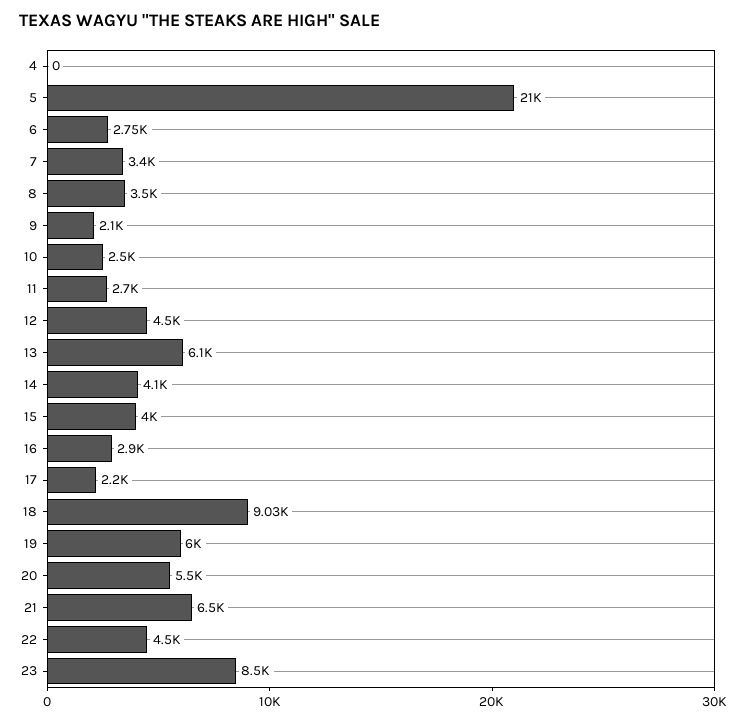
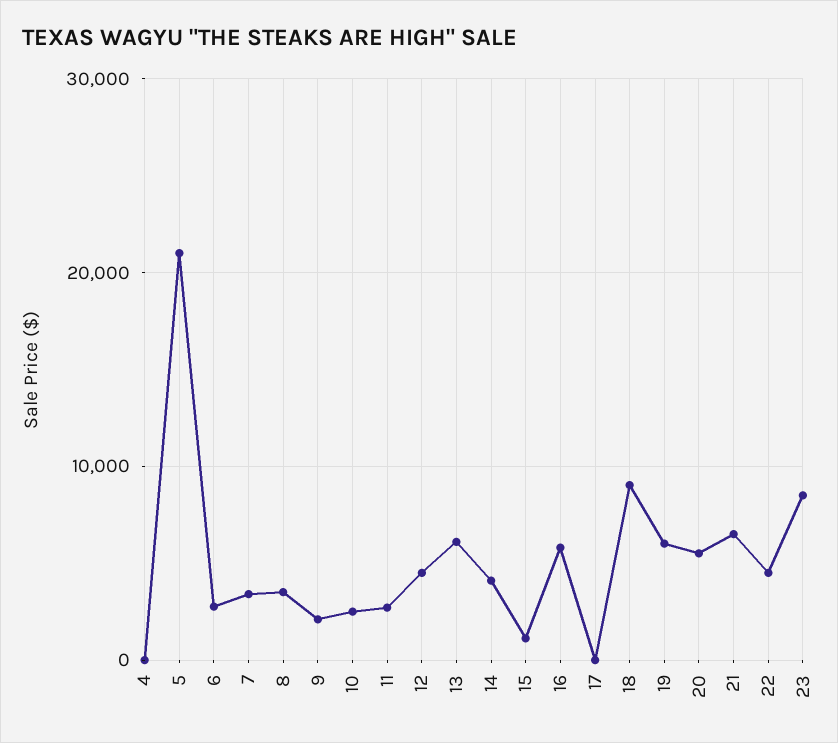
15: 4000 -> 1000
16: 2900 -> 6000
17: 2200 -> 0

